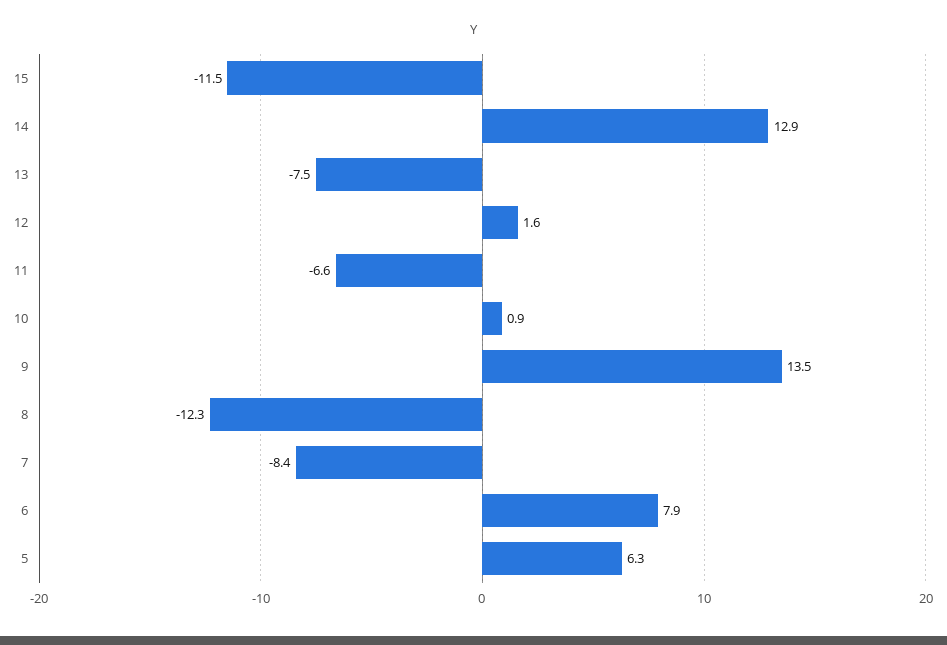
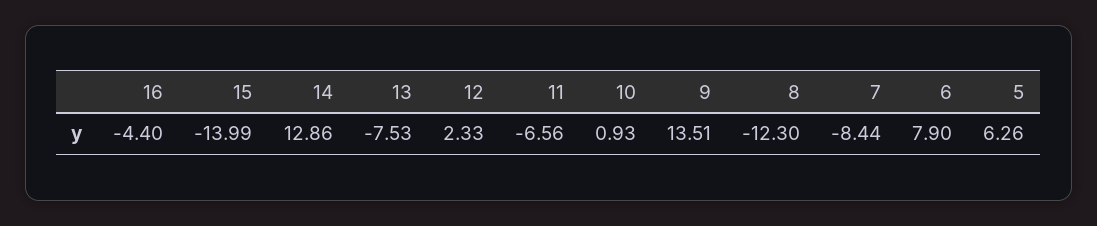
15: -11.5 -> -13.99
12: 1.6 -> 2.33
16: none -> -4.4

